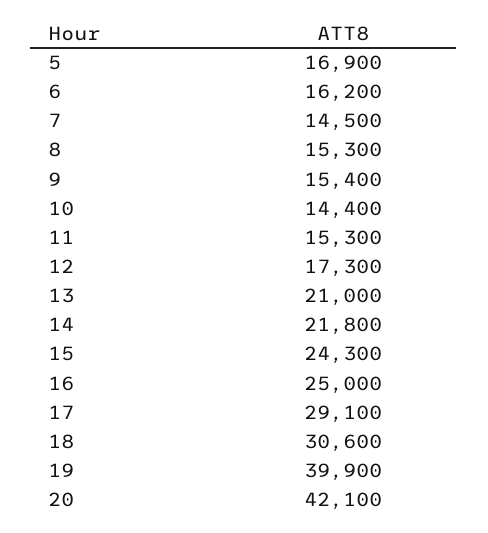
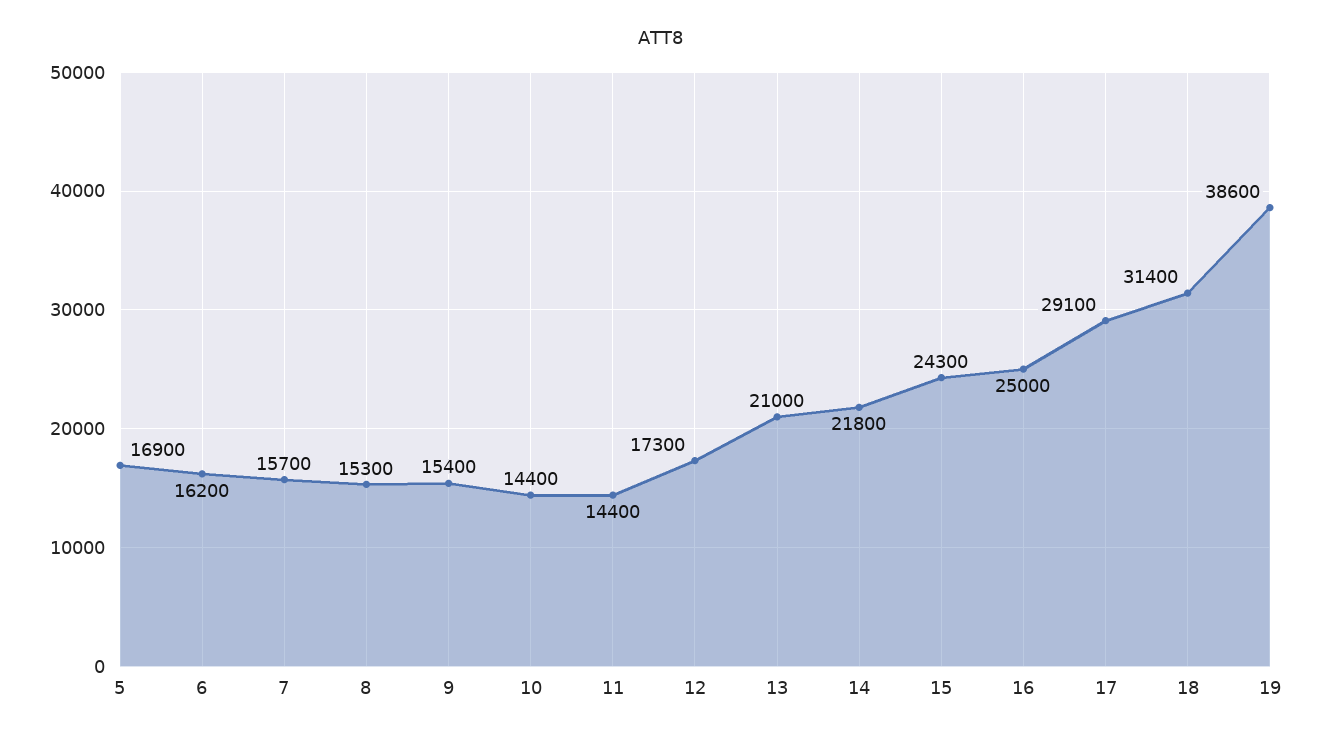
7: 14500 -> 15700
11: 15300 -> 14400
18: 30600 -> 31400
19: 39900 -> 38600
20: 42100 -> none

